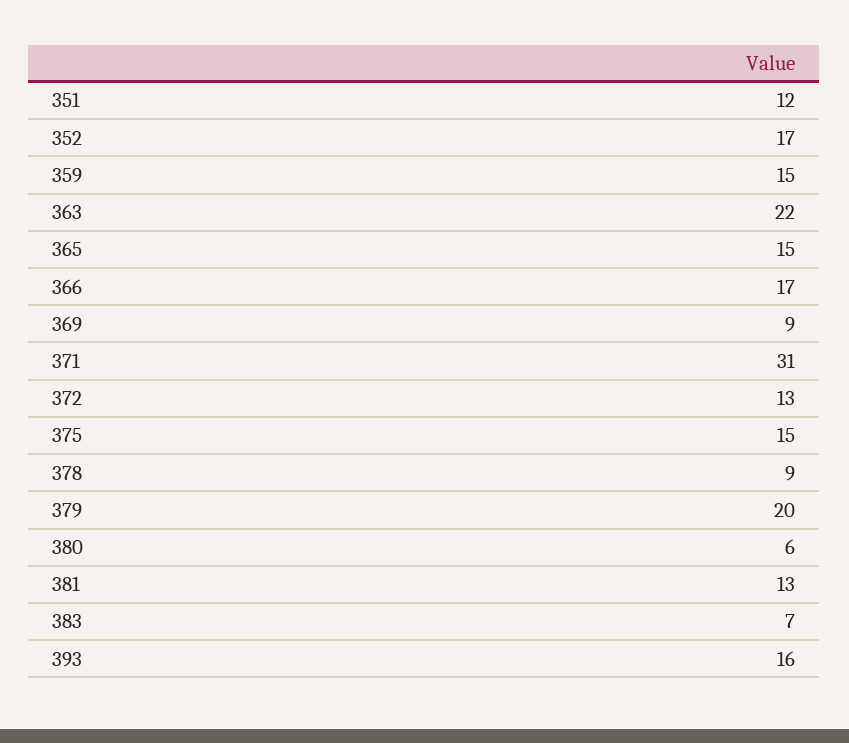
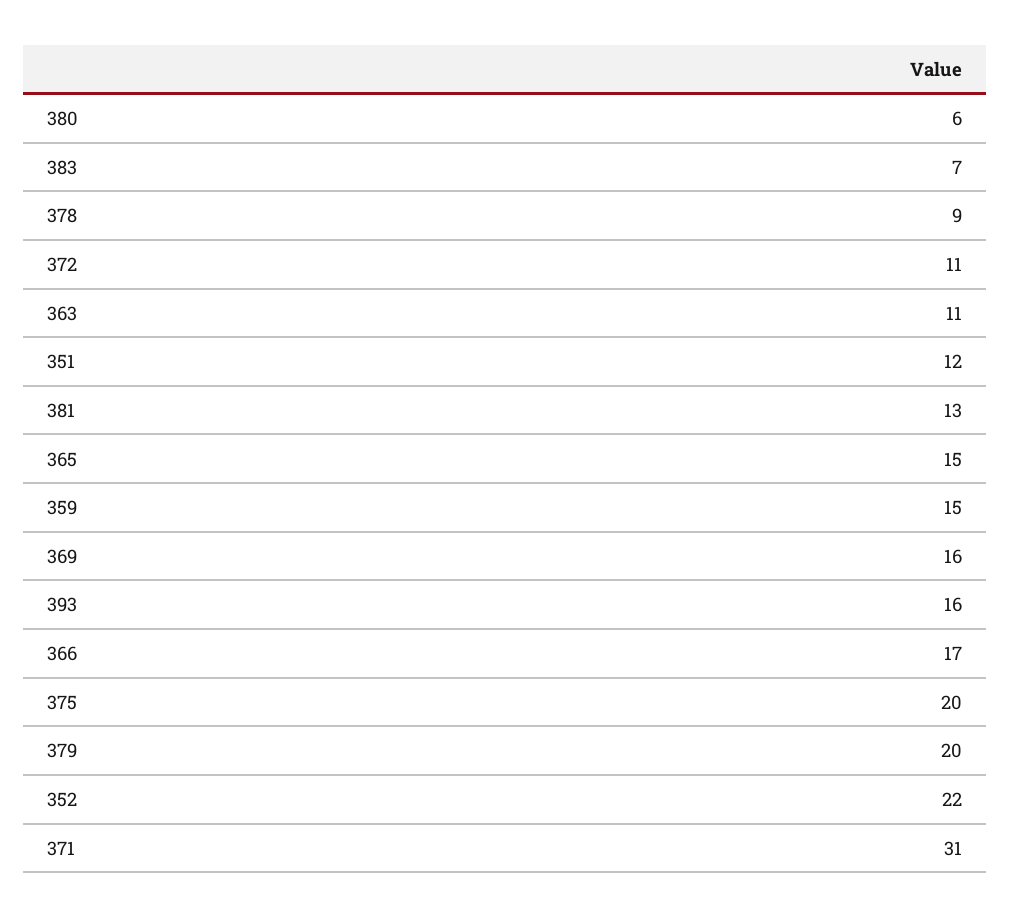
352: 17 -> 22
363: 22 -> 11
369: 9 -> 16
372: 13 -> 11
375: 15 -> 20

